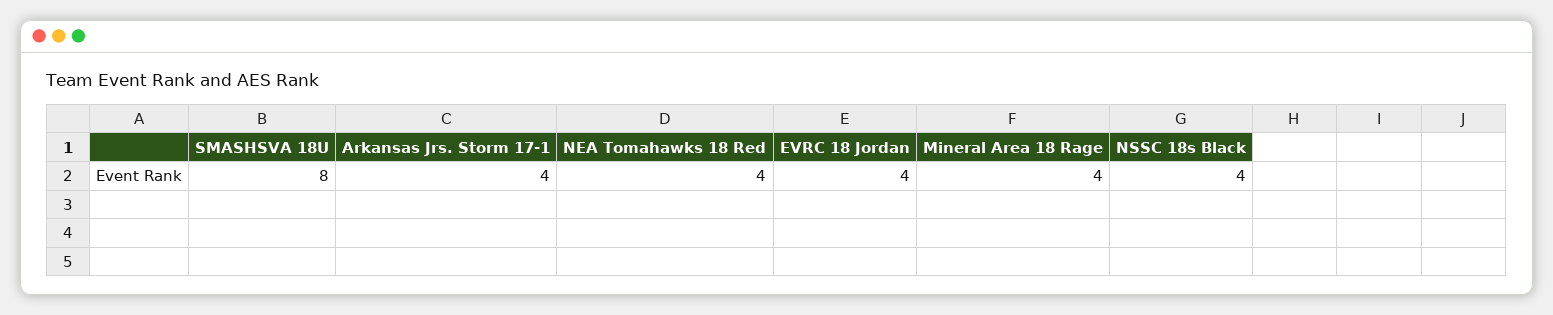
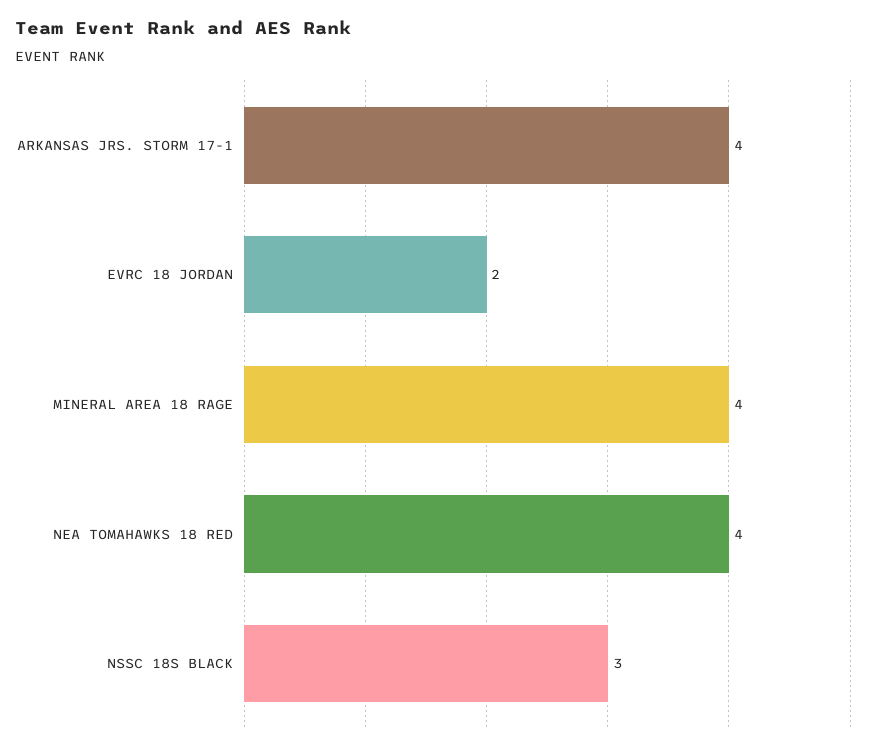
SMASHSVA 18U: 8 -> none
EVRC 18 Jordan: 4 -> 2
NSSC 18s Black: 4 -> 3

